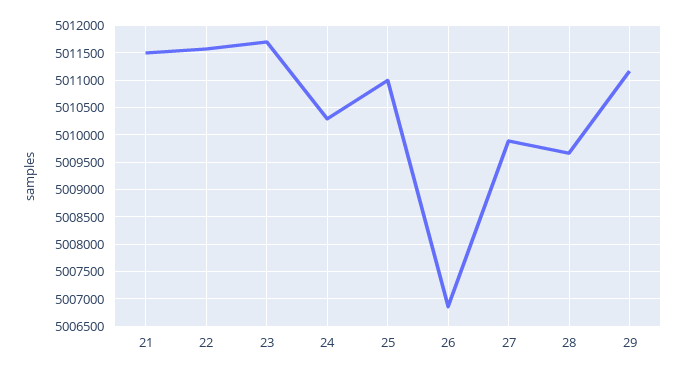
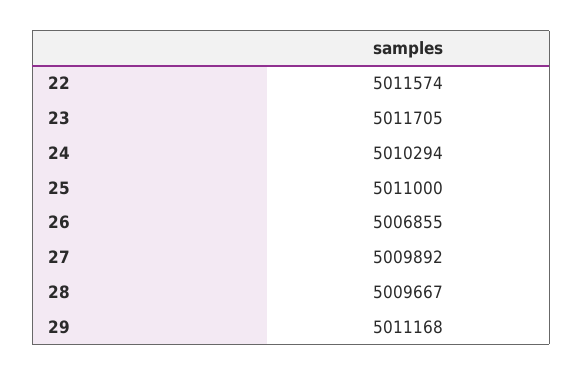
21: 5011500 -> none

